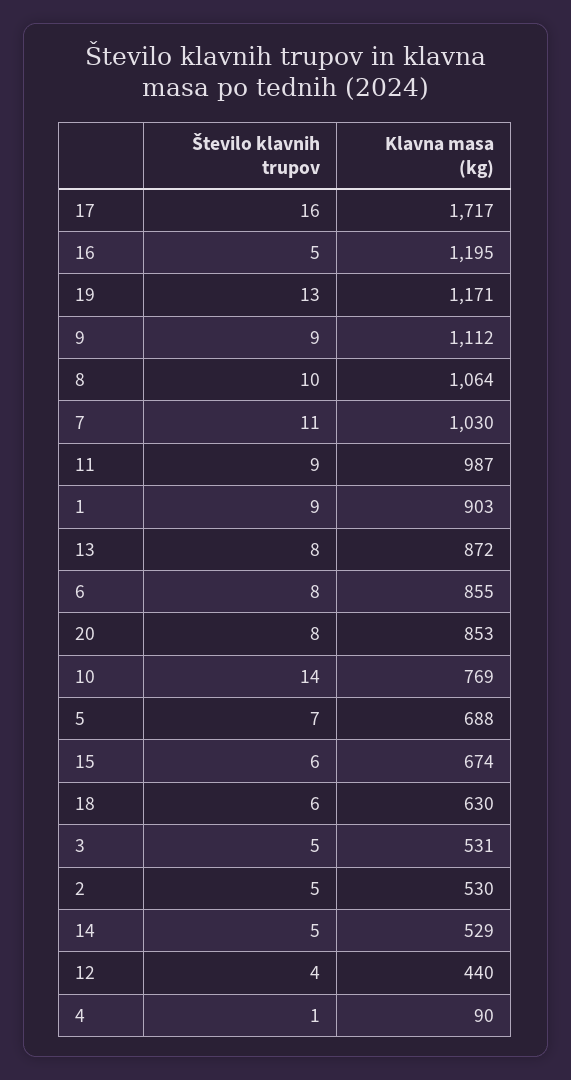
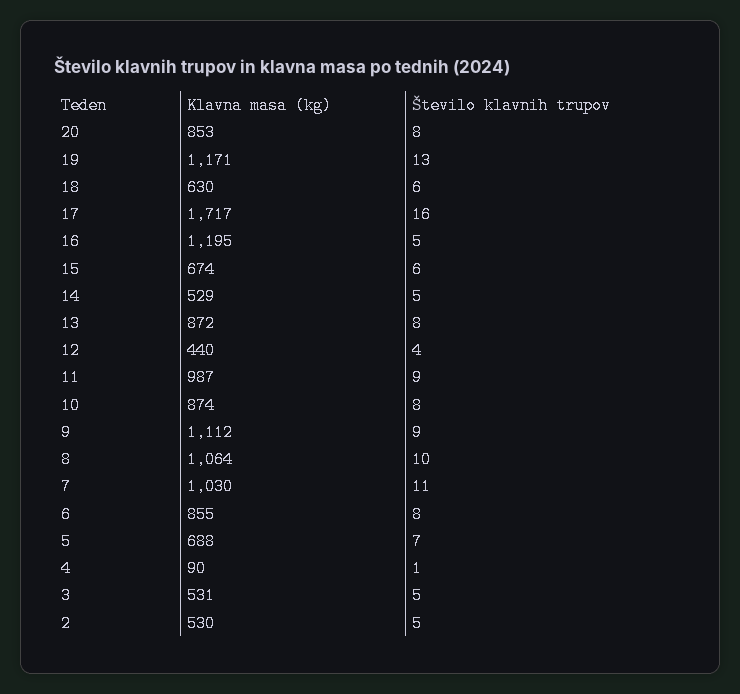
Število klavnih trupov, 1: 9 -> none
Klavna masa (kg), 1: 903 -> none
Število klavnih trupov, 10: 14 -> 8
Klavna masa (kg), 10: 769 -> 874

